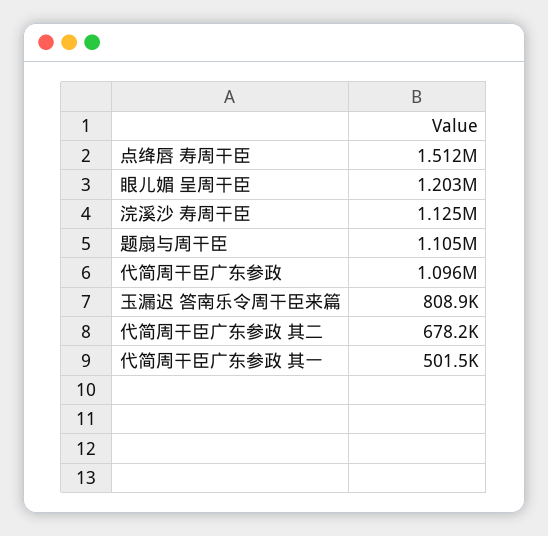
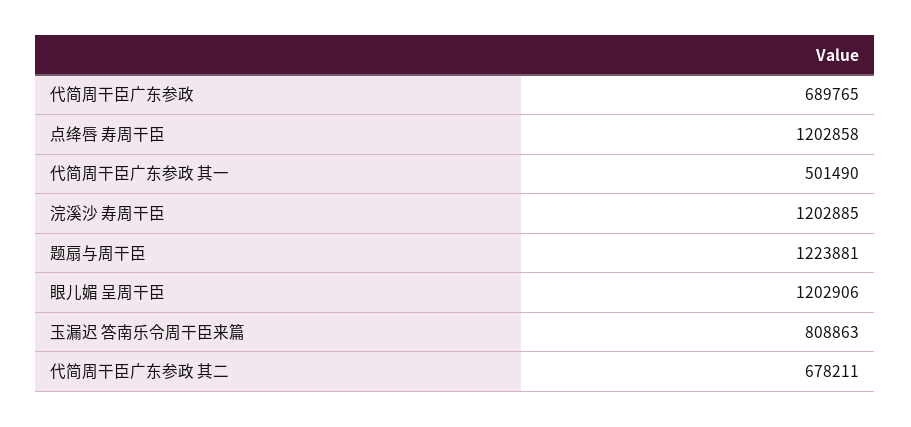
点绛唇 寿周干臣: 1512000 -> 1202858
浣溪沙 寿周干臣: 1125000 -> 1202885
题扇与周干臣: 1105000 -> 1223881
代简周干臣广东参政: 1096000 -> 689765

